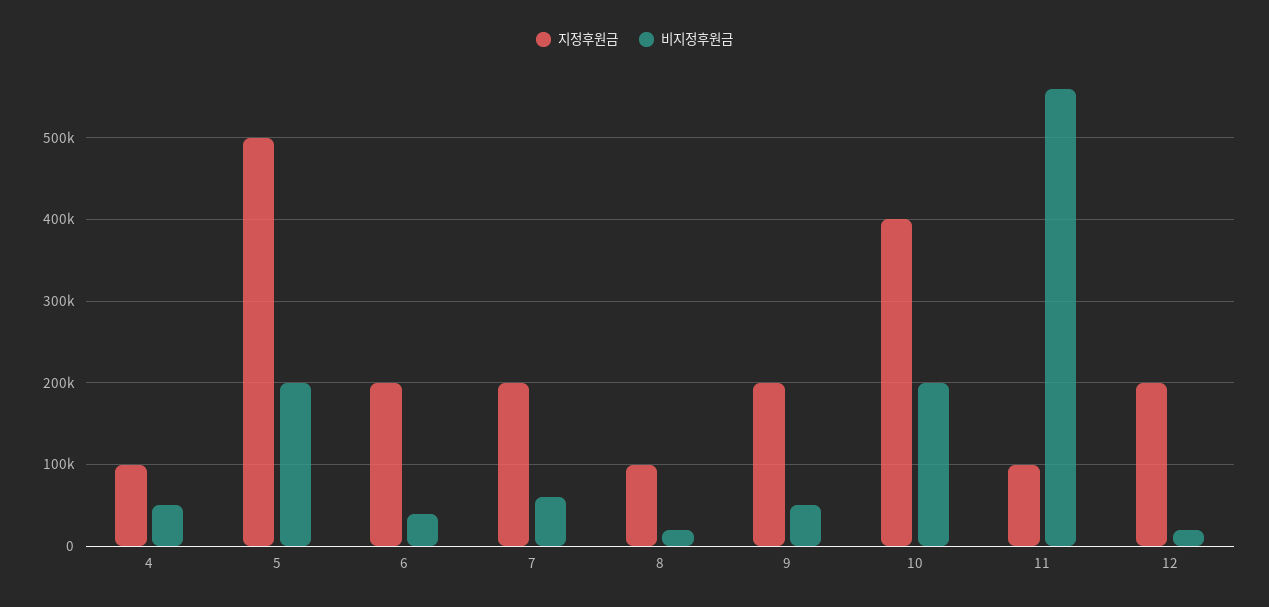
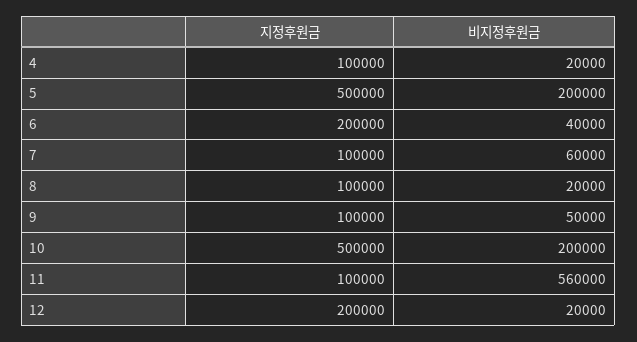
비지정후원금, 4: 50000 -> 20000
지정후원금, 7: 200000 -> 100000
지정후원금, 9: 200000 -> 100000
지정후원금, 10: 400000 -> 500000

